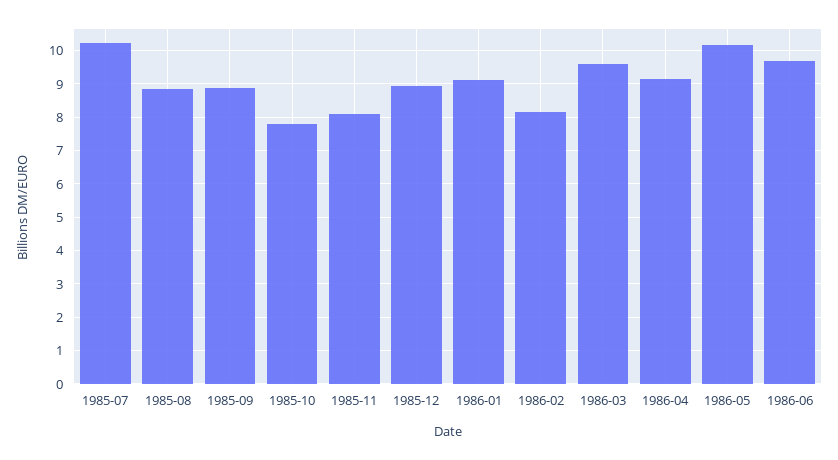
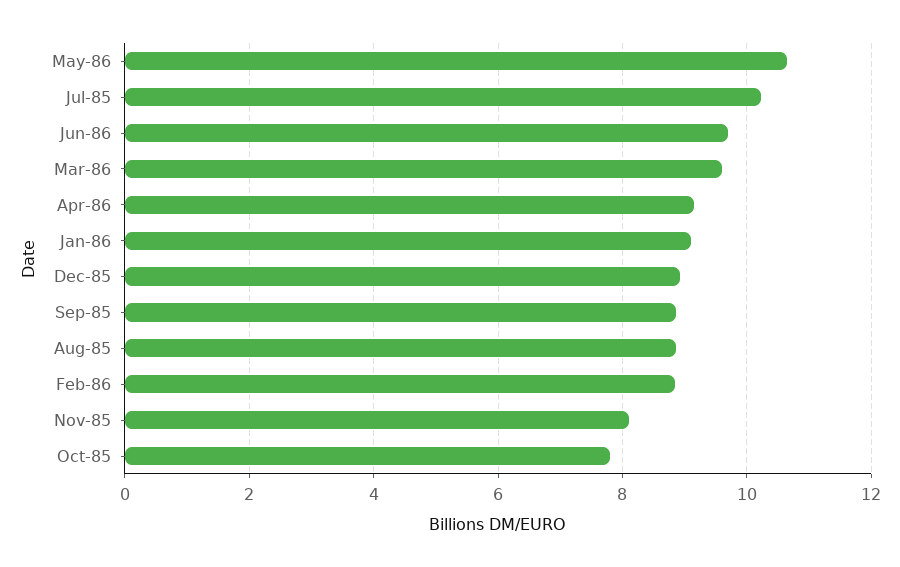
1986-02: 8.2 -> 8.8
1986-05: 10.2 -> 10.6

